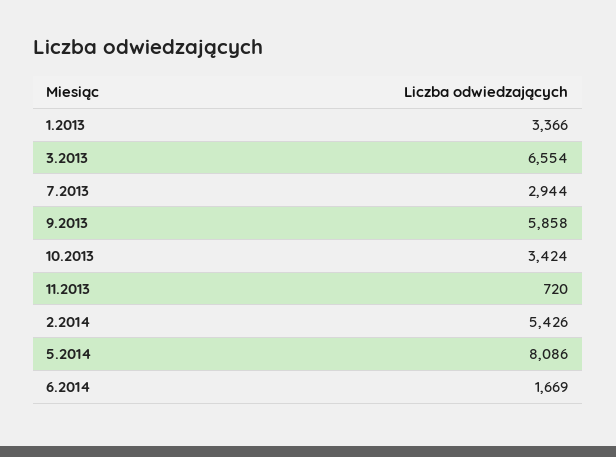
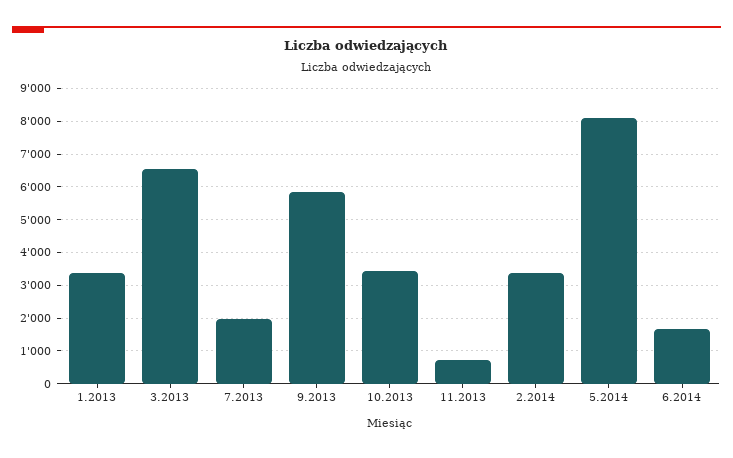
7.2013: 2944 -> 2000
2.2014: 5426 -> 3400

